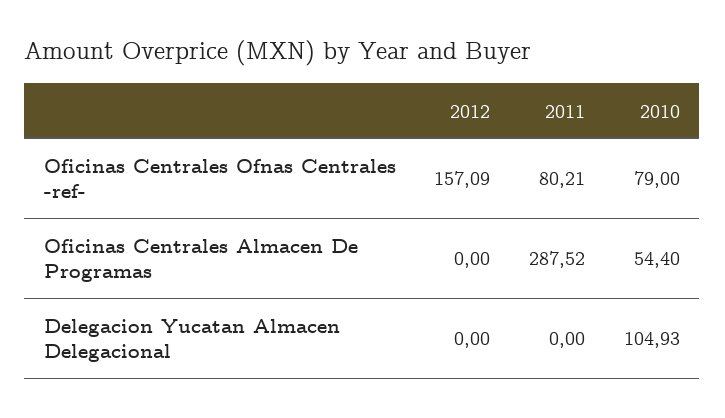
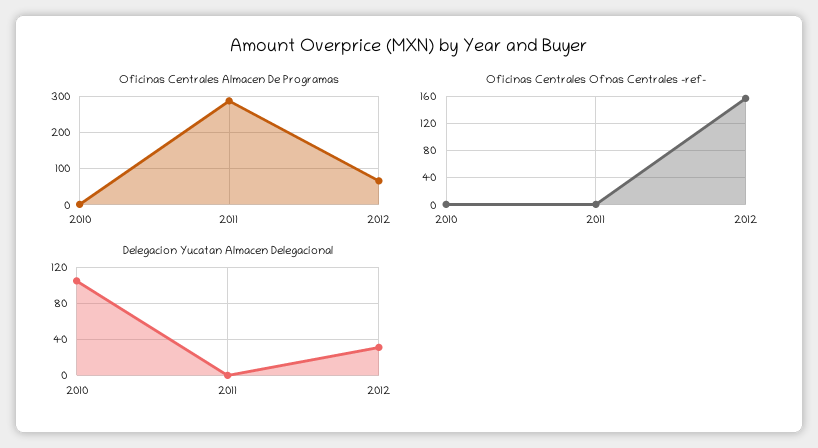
Oficinas Centrales Ofnas Centrales -ref-, 2011: 80.21 -> 0
Oficinas Centrales Ofnas Centrales -ref-, 2010: 79 -> 0
Oficinas Centrales Almacen De Programas, 2012: 0 -> 60
Oficinas Centrales Almacen De Programas, 2010: 54.4 -> 0
Delegacion Yucatan Almacen Delegacional, 2012: 0 -> 30

